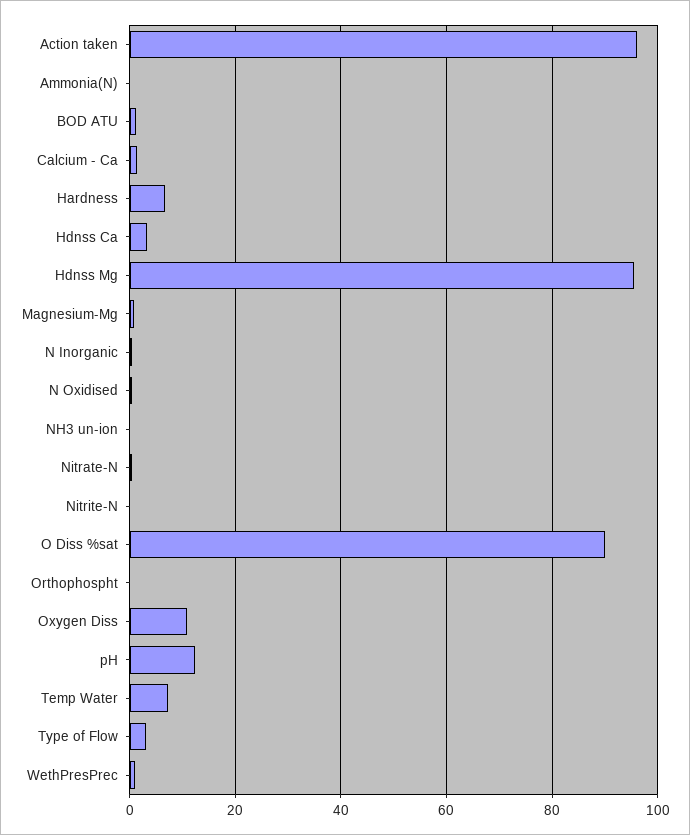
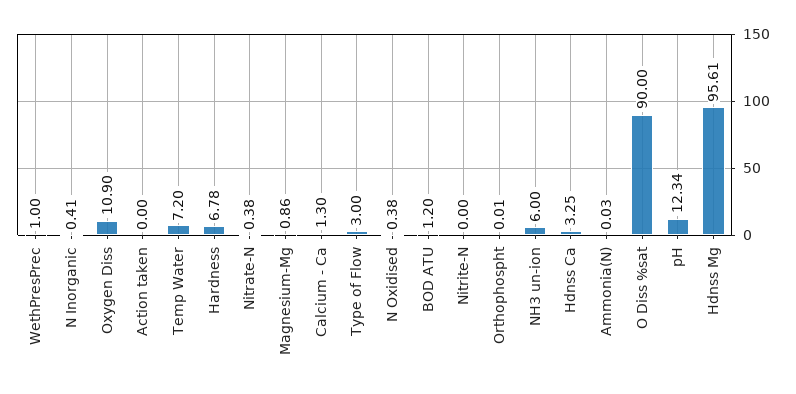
Action taken: 96 -> 0
NH3 un-ion: 0 -> 6

